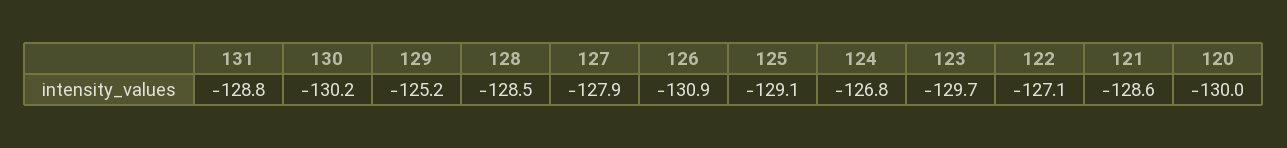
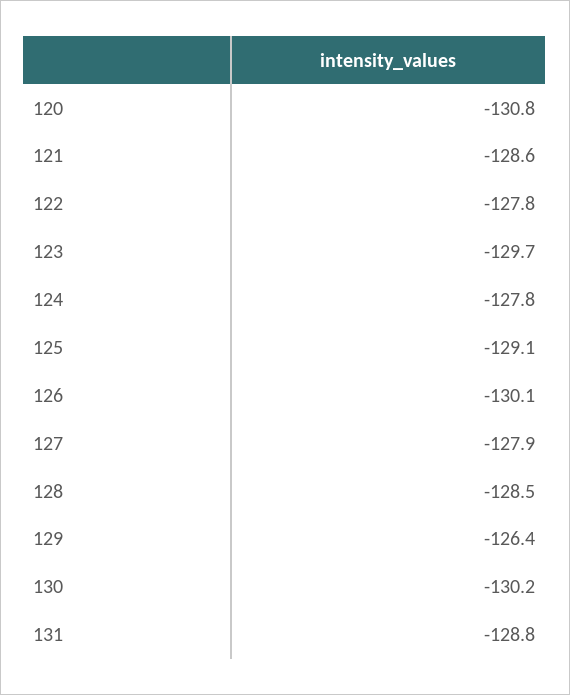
129: -125.2 -> -126.4
126: -130.9 -> -130.1
124: -126.8 -> -127.8
122: -127.1 -> -127.8
120: -130 -> -130.8

